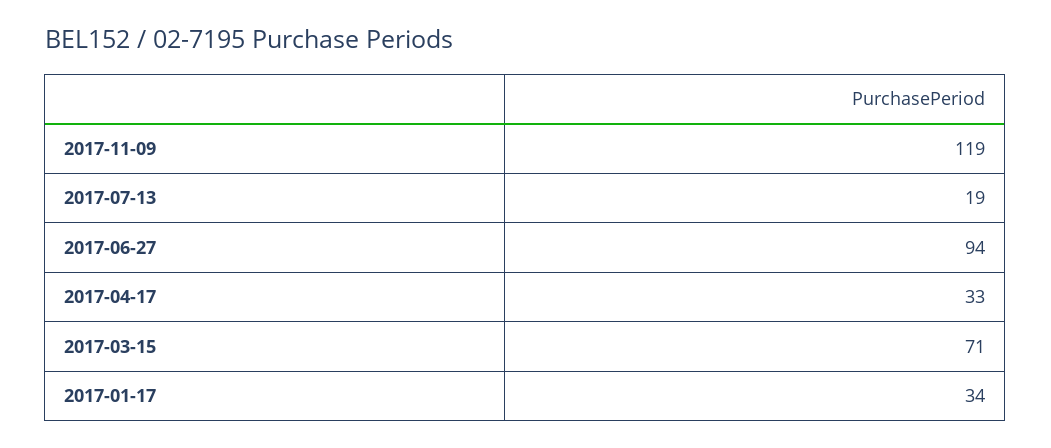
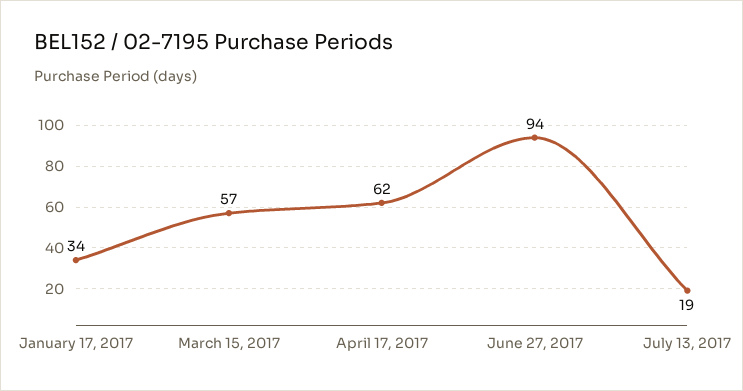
2017-11-09: 119 -> none
2017-04-17: 33 -> 62
2017-03-15: 71 -> 57

